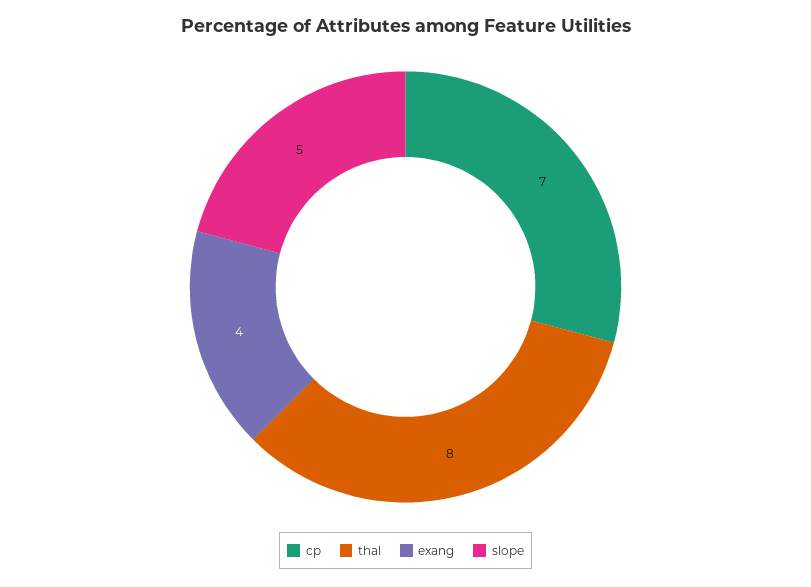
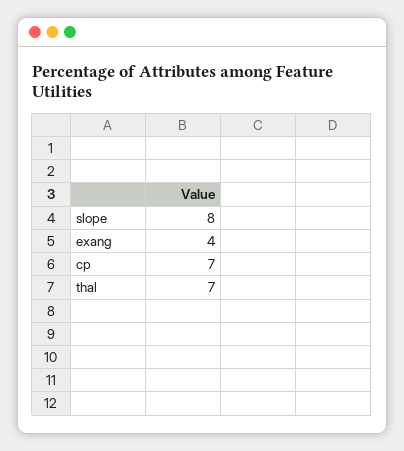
thal: 8 -> 7
slope: 5 -> 8

